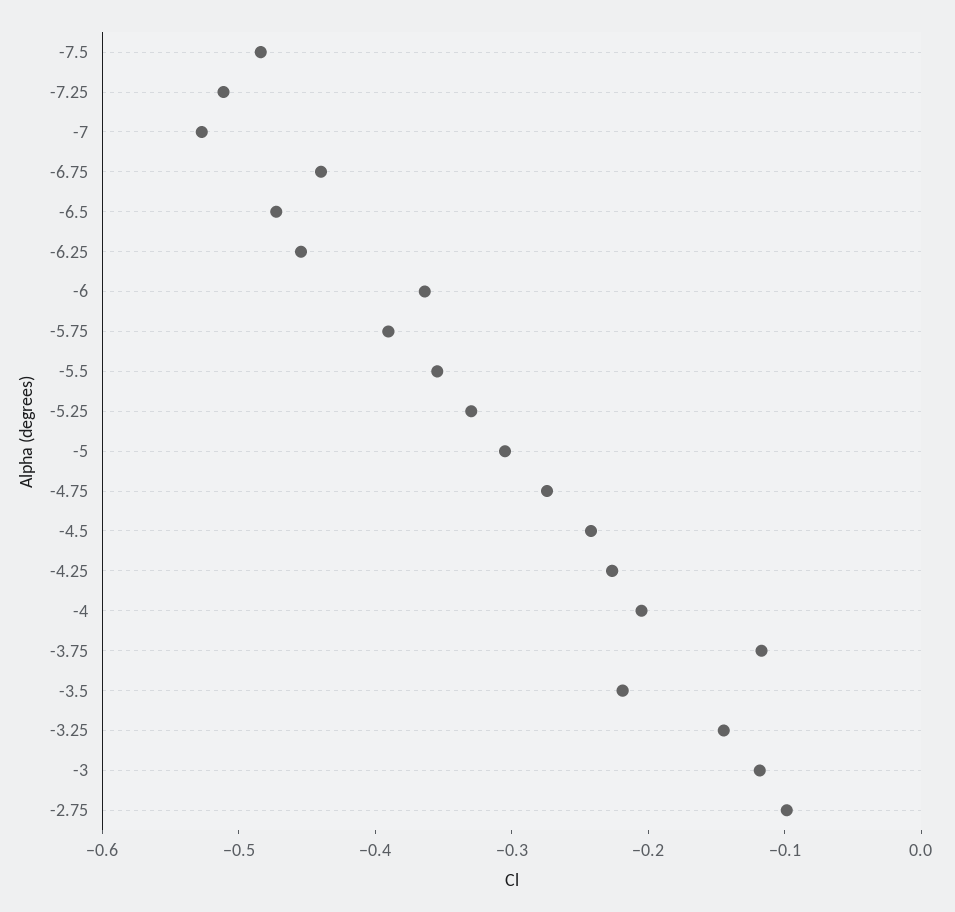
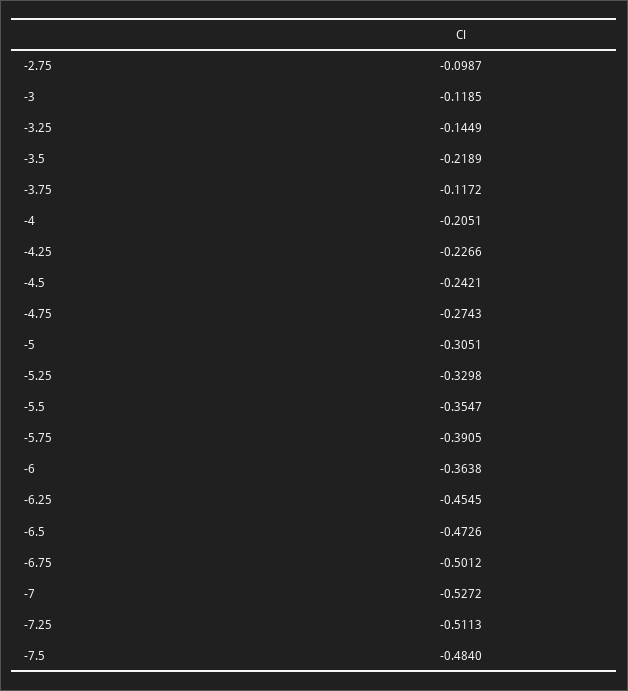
-6.75: -0.44 -> -0.5012

